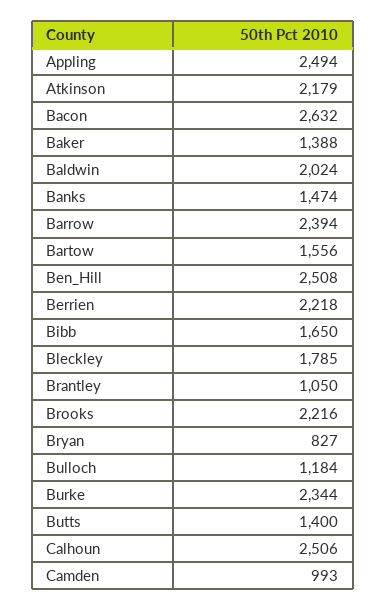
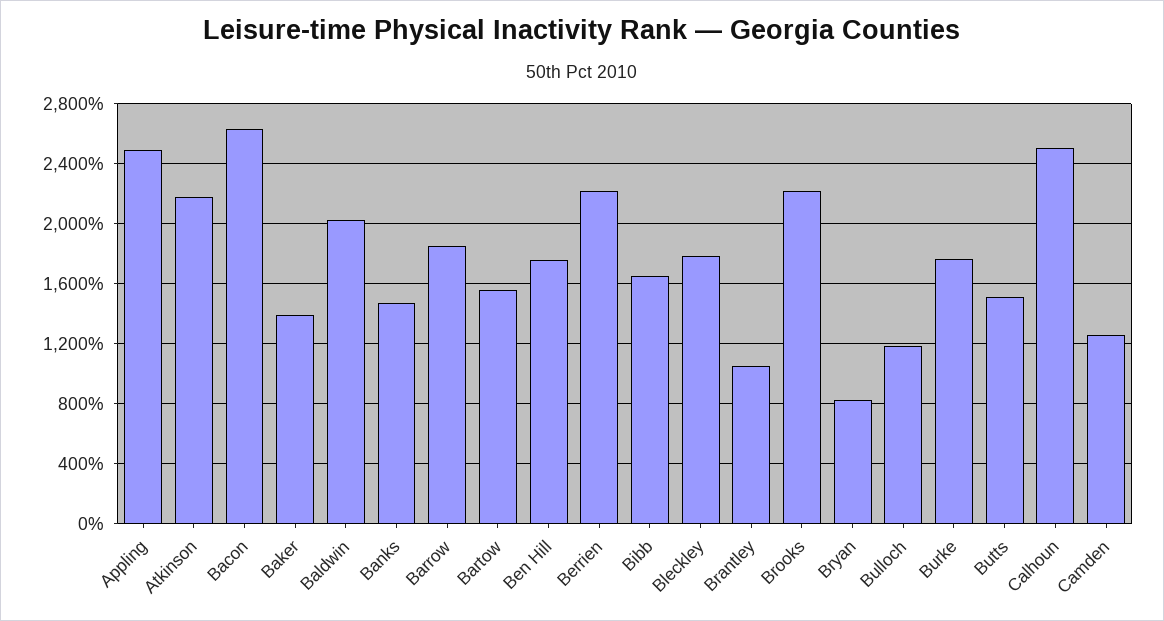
Barrow: 2394 -> 1850
Ben_Hill: 2508 -> 1750
Burke: 2344 -> 1750
Butts: 1400 -> 1500
Camden: 993 -> 1250

